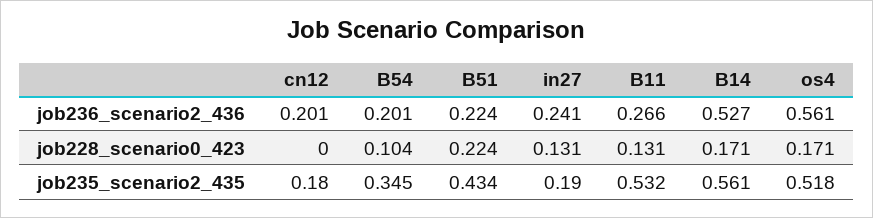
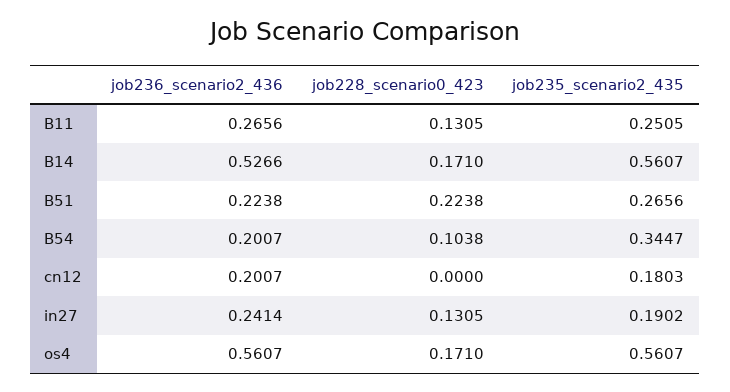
B51, job235_scenario2_435: 0.434 -> 0.2656
B11, job235_scenario2_435: 0.532 -> 0.2505
os4, job235_scenario2_435: 0.518 -> 0.5607

